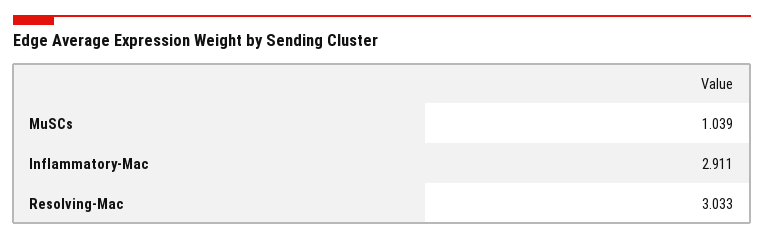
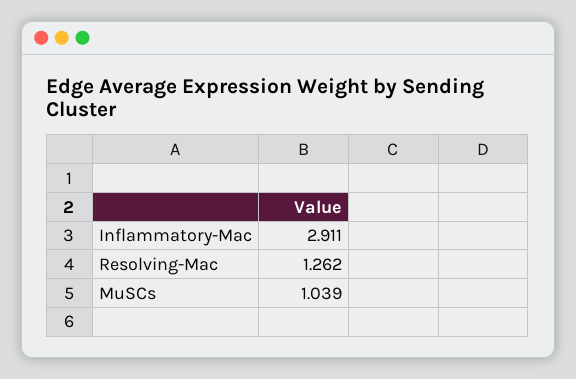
Resolving-Mac: 3.033 -> 1.262

